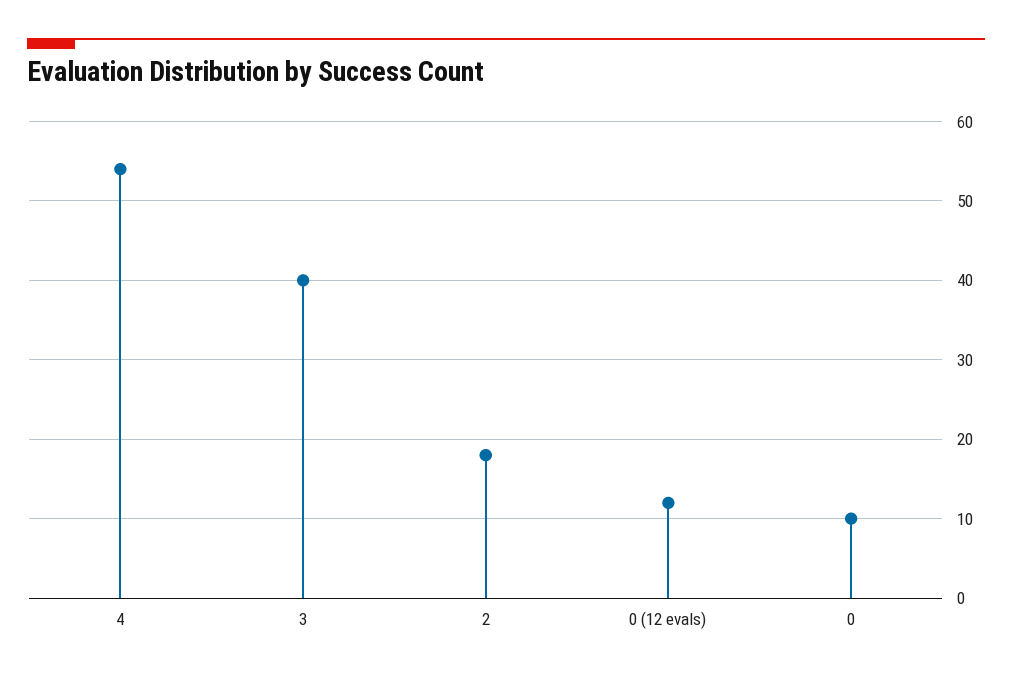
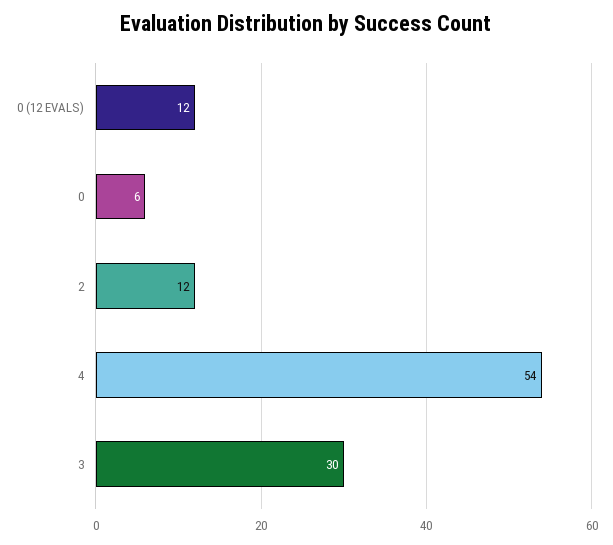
3: 40 -> 30
2: 18 -> 12
0: 10 -> 6

